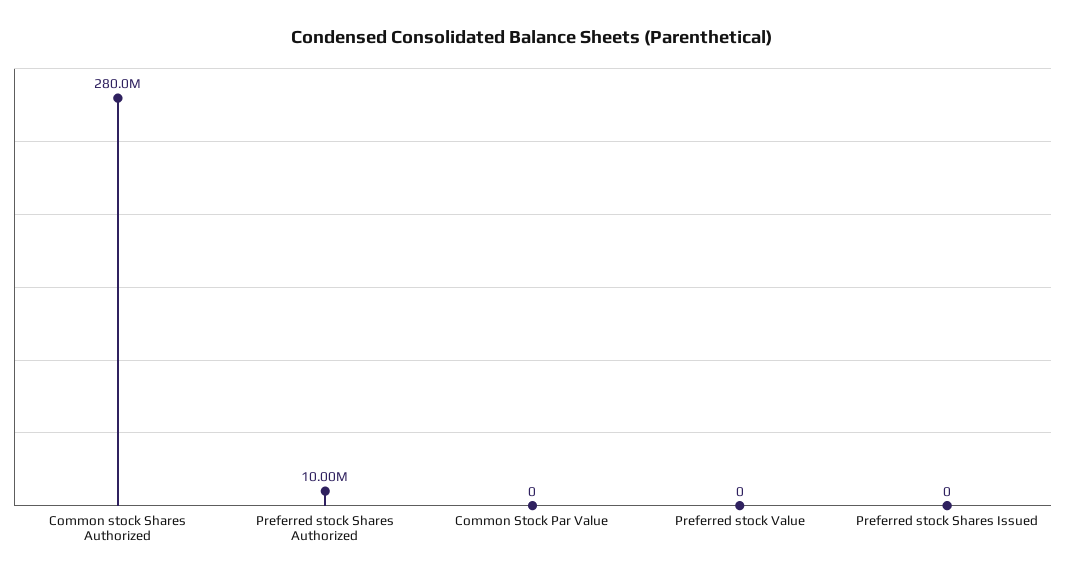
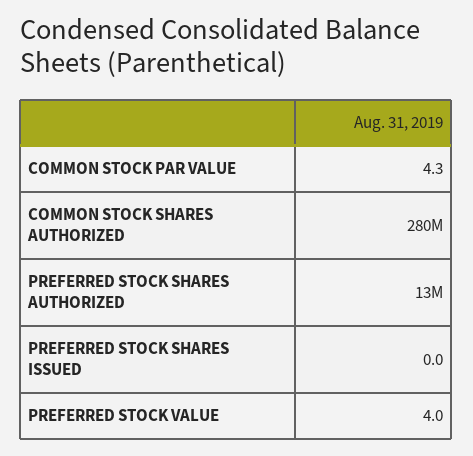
Preferred stock Shares Authorized: 10000000 -> 13000000
Common Stock Par Value: 0 -> 4.3
Preferred stock Value: 0 -> 4

